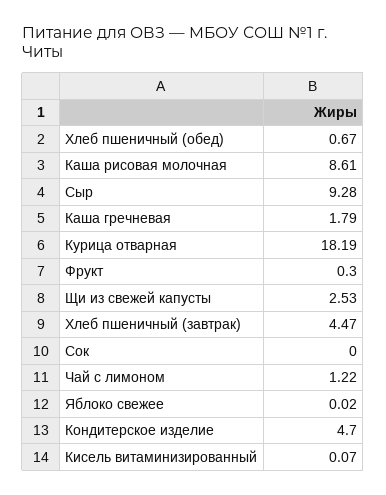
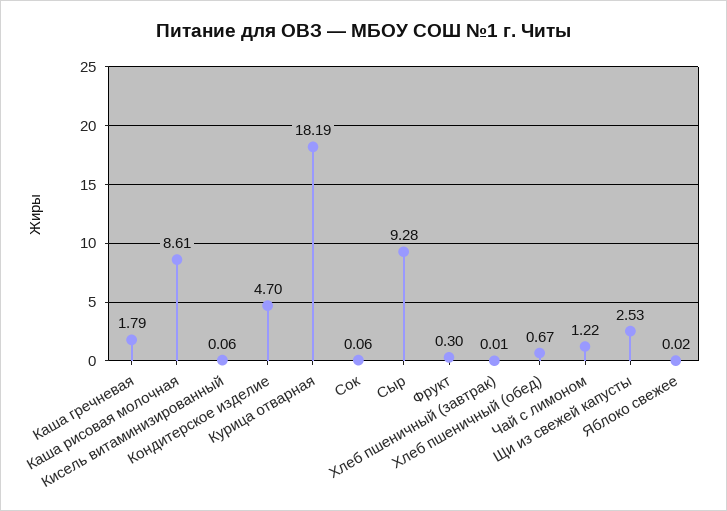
Хлеб пшеничный (завтрак): 4.47 -> 0.01
Сок: 0 -> 0.06
Кисель витаминизированный: 0.07 -> 0.06

